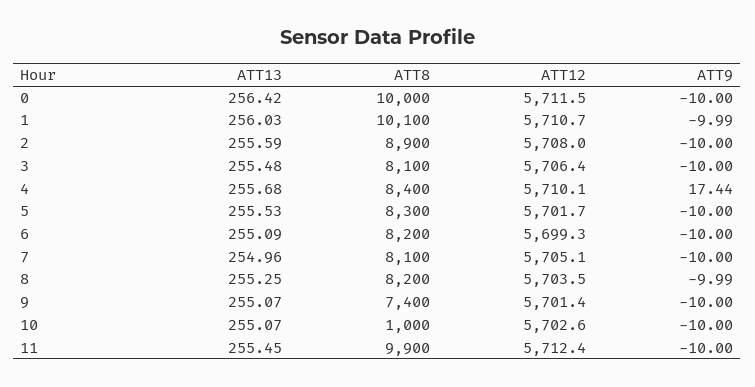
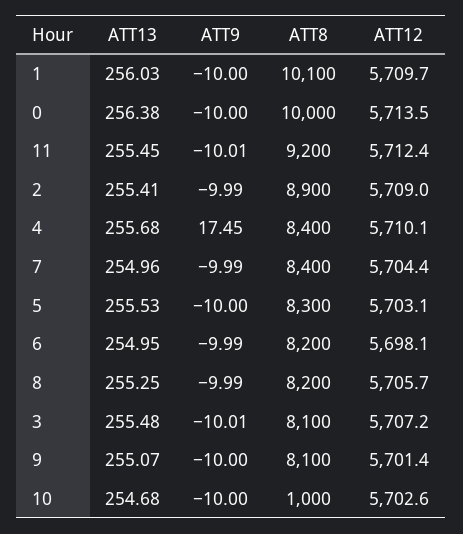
ATT13, 0: 256.42 -> 256.38
ATT12, 0: 5711.5 -> 5713.5
ATT12, 1: 5710.7 -> 5709.7
ATT9, 1: -9.99 -> -10
ATT13, 2: 255.59 -> 255.41
ATT12, 2: 5708 -> 5709
ATT9, 2: -10 -> -9.99
ATT12, 3: 5706.4 -> 5707.2
ATT9, 3: -10 -> -10.01
ATT9, 4: 17.44 -> 17.45
ATT12, 5: 5701.7 -> 5703.1
ATT13, 6: 255.09 -> 254.95
ATT12, 6: 5699.3 -> 5698.1
ATT9, 6: -10 -> -9.99
ATT8, 7: 8100 -> 8400
ATT12, 7: 5705.1 -> 5704.4
ATT9, 7: -10 -> -9.99
ATT12, 8: 5703.5 -> 5705.7
ATT8, 9: 7400 -> 8100
ATT13, 10: 255.07 -> 254.68
ATT8, 11: 9900 -> 9200
ATT9, 11: -10 -> -10.01

